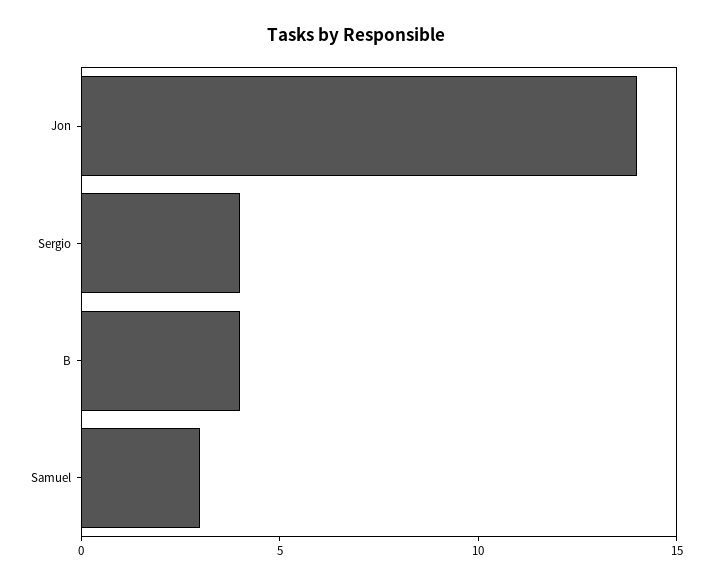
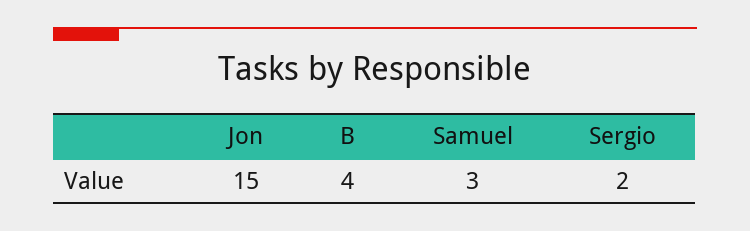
Jon: 14 -> 15
Sergio: 4 -> 2

